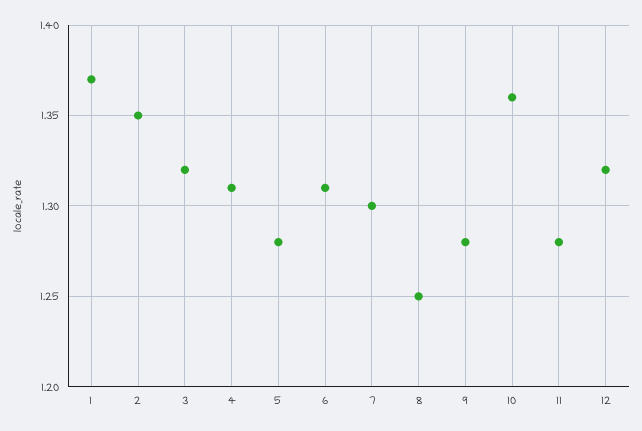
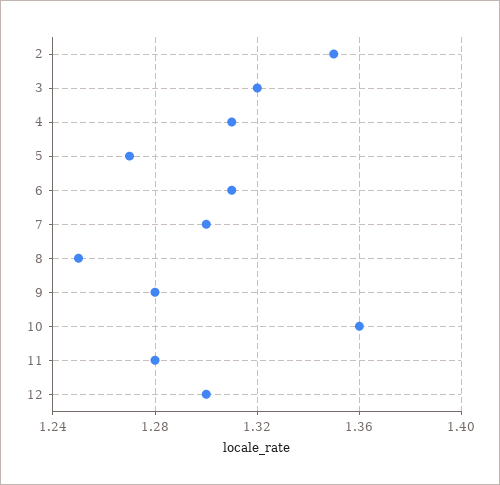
1: 1.37 -> none
5: 1.28 -> 1.27
12: 1.32 -> 1.3

